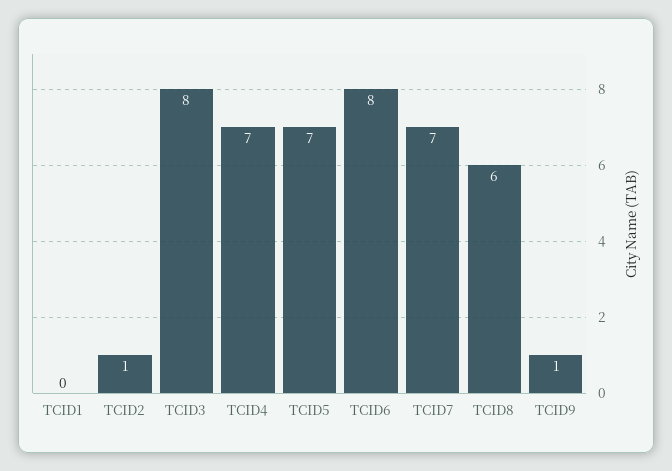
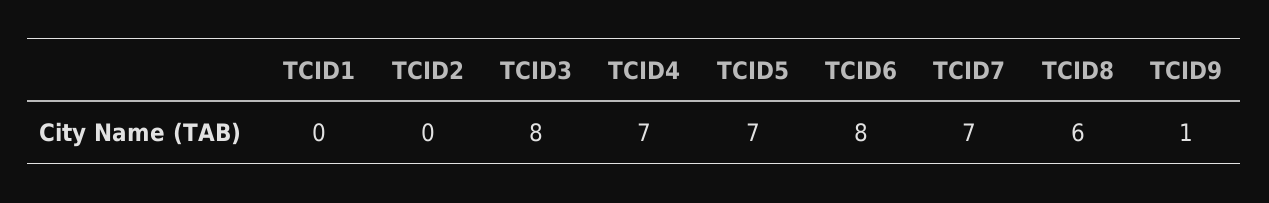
TCID2: 1 -> 0

